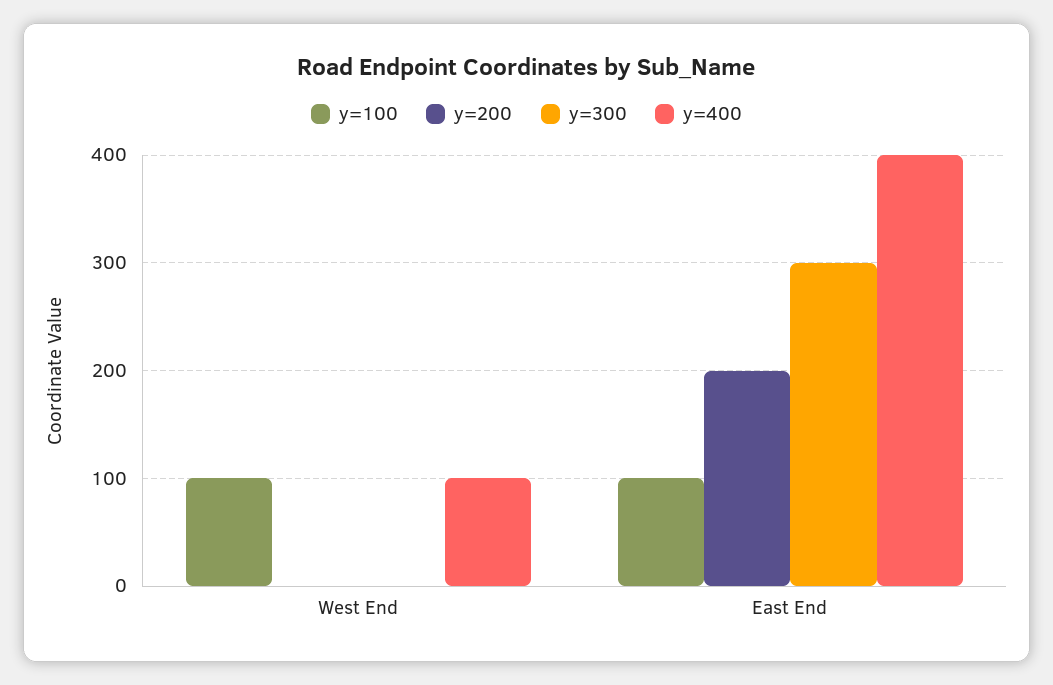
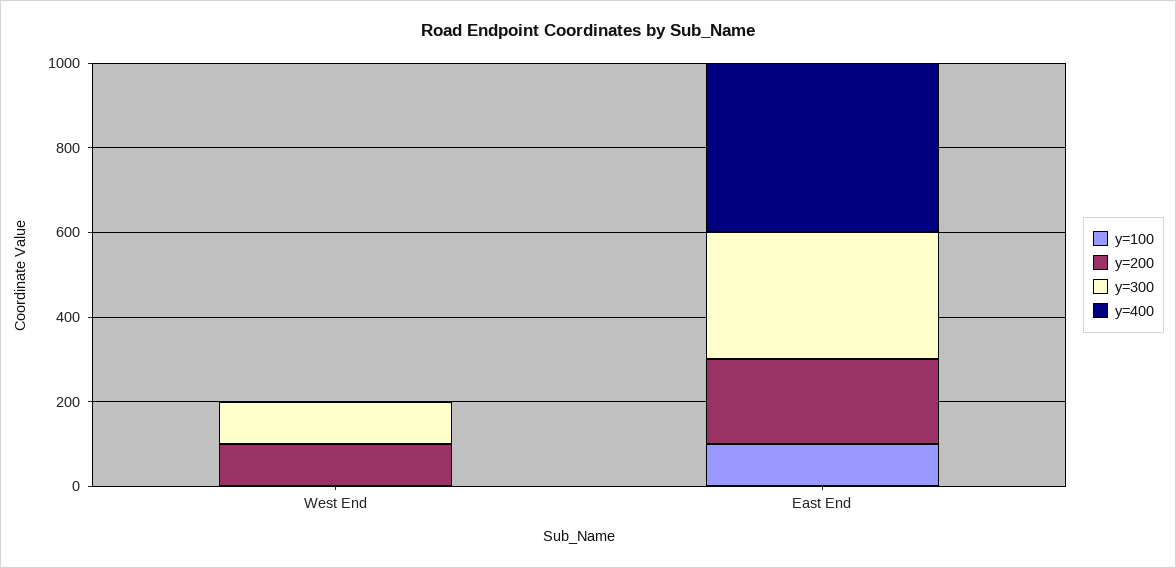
y=100, West End: 100 -> 0
y=200, West End: 0 -> 100
y=300, West End: 0 -> 100
y=400, West End: 100 -> 0

